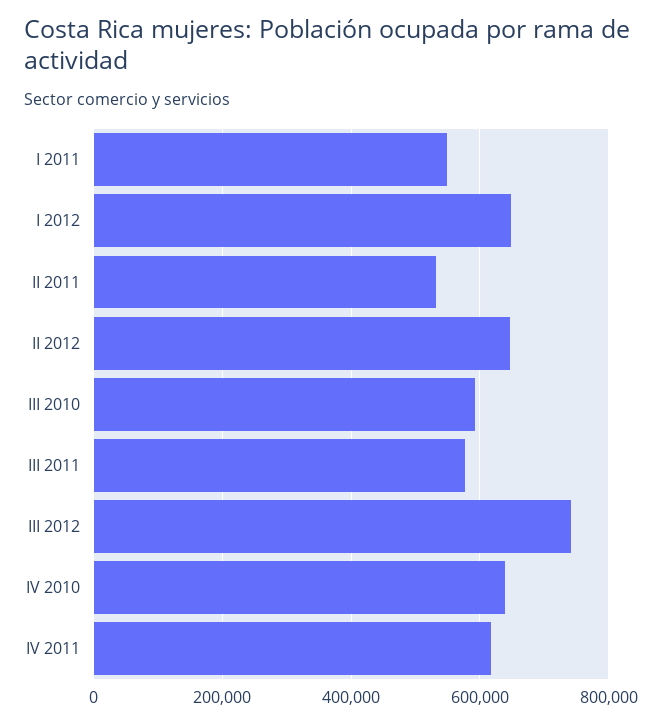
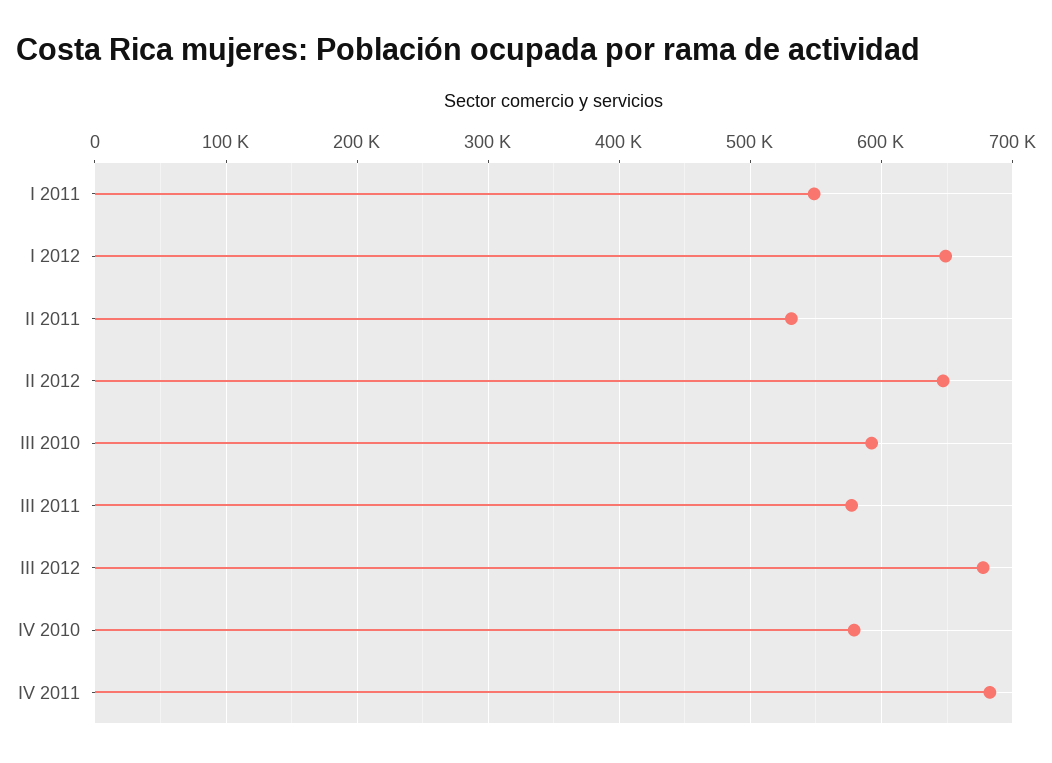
III 2012: 740000 -> 680000
IV 2010: 640000 -> 580000
IV 2011: 620000 -> 680000

